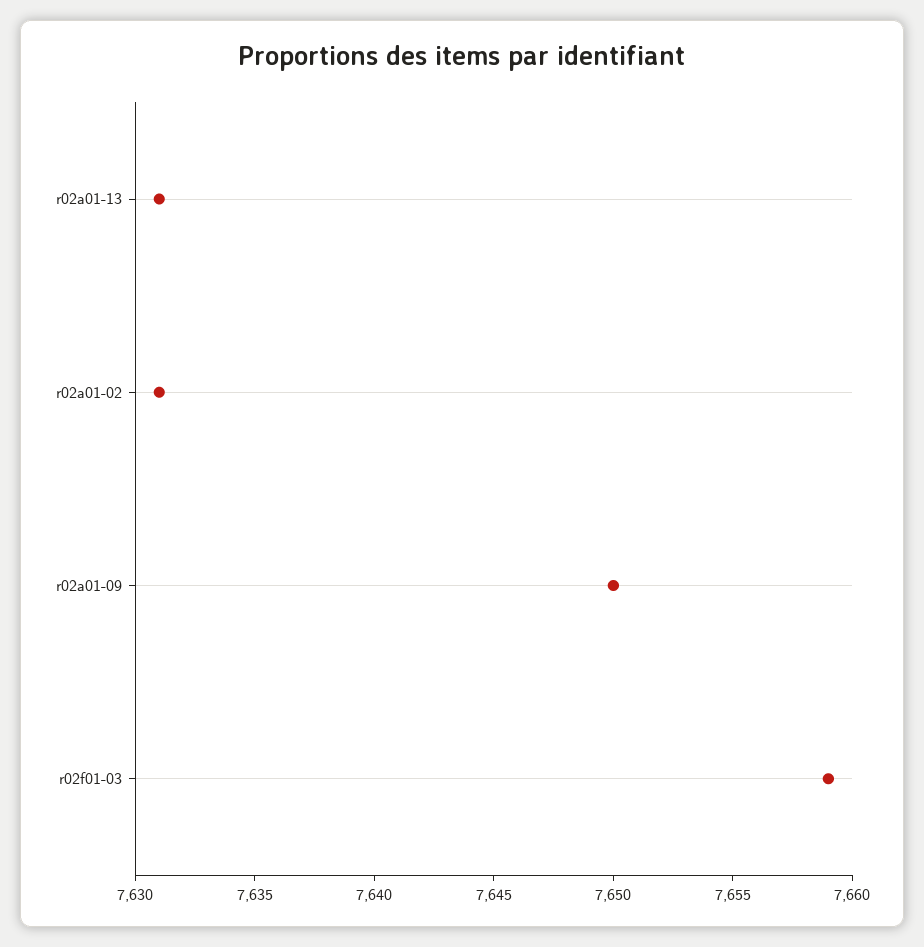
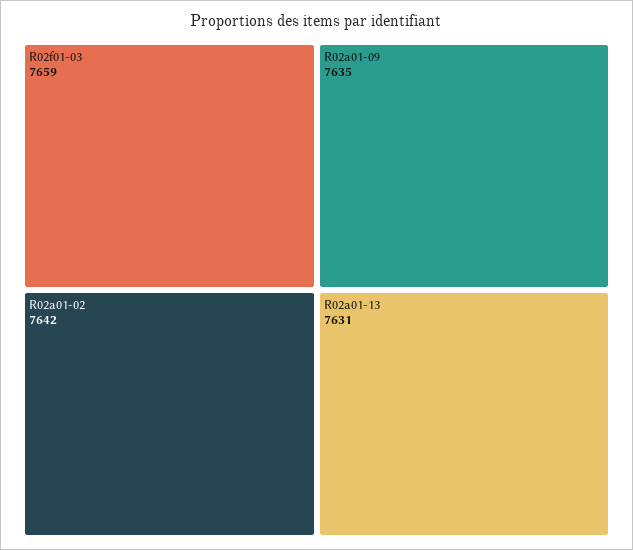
r02a01-02: 7631 -> 7642
r02a01-09: 7650 -> 7635

